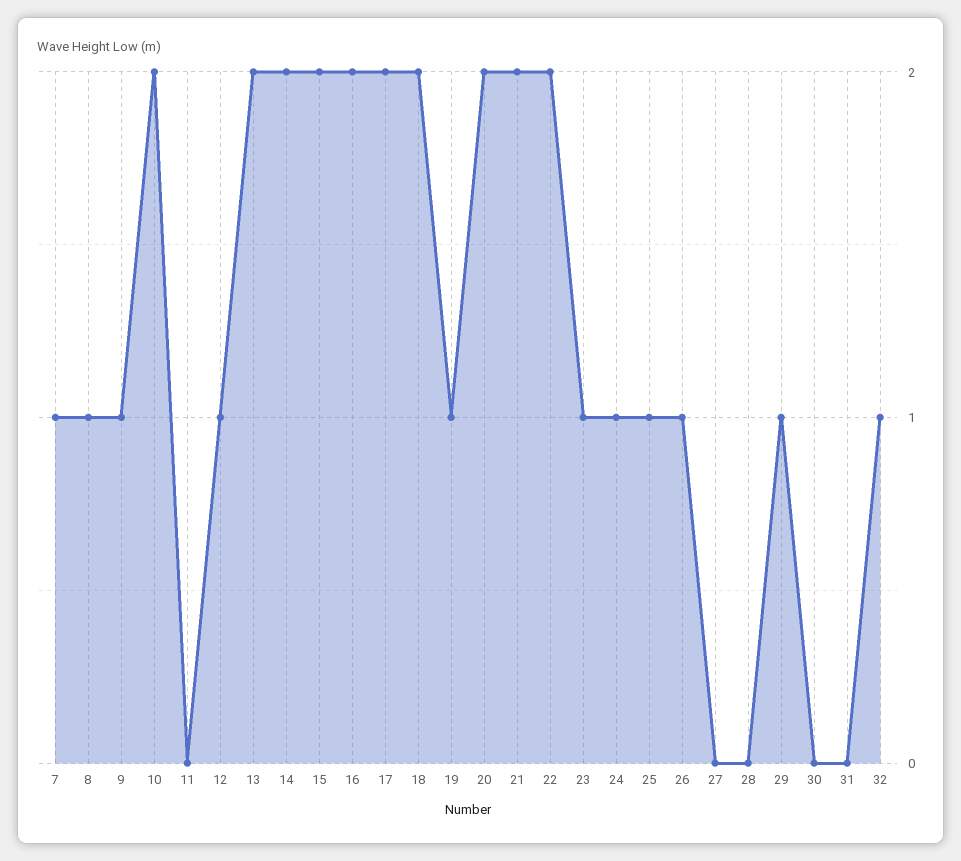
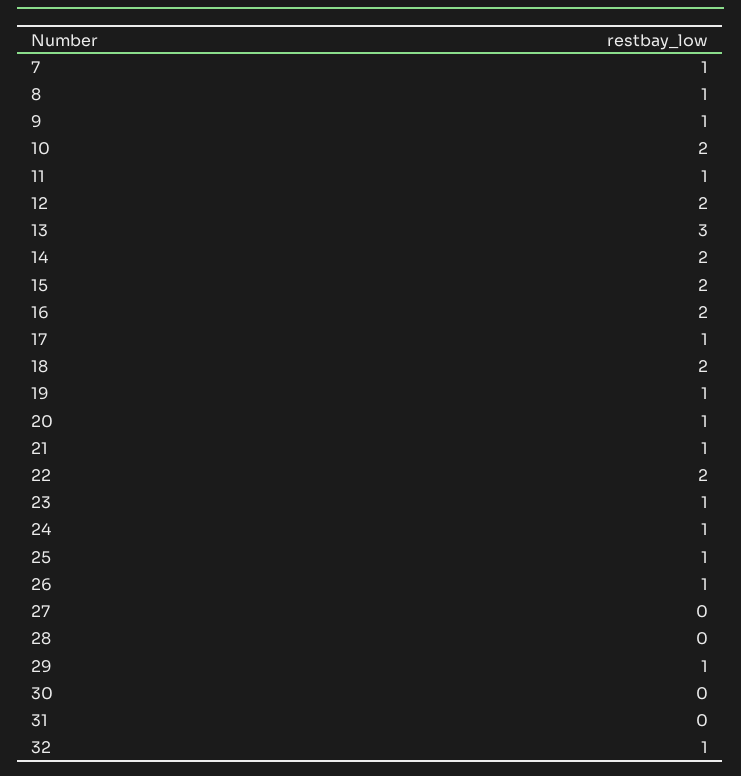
11: 0 -> 1
12: 1 -> 2
13: 2 -> 3
17: 2 -> 1
20: 2 -> 1
21: 2 -> 1

